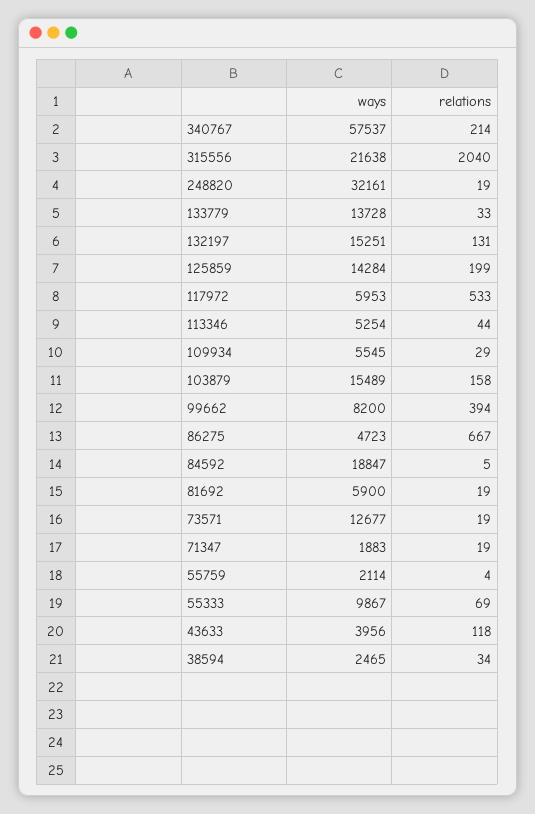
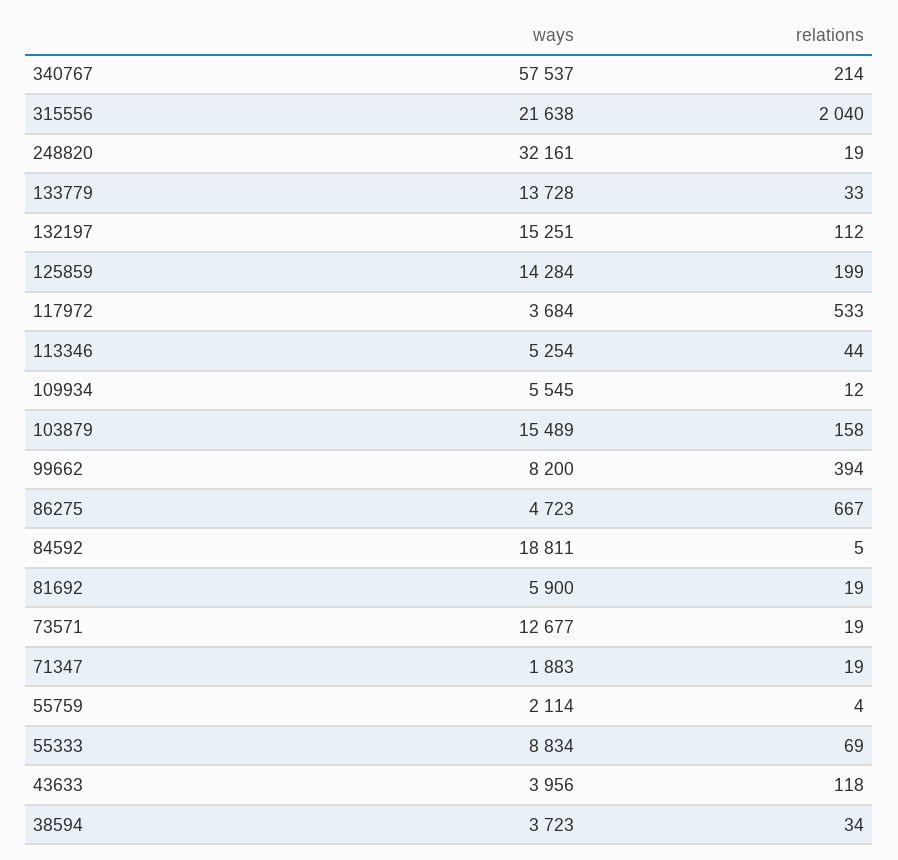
relations, 132197: 131 -> 112
ways, 117972: 5953 -> 3684
relations, 109934: 29 -> 12
ways, 84592: 18847 -> 18811
ways, 55333: 9867 -> 8834
ways, 38594: 2465 -> 3723

